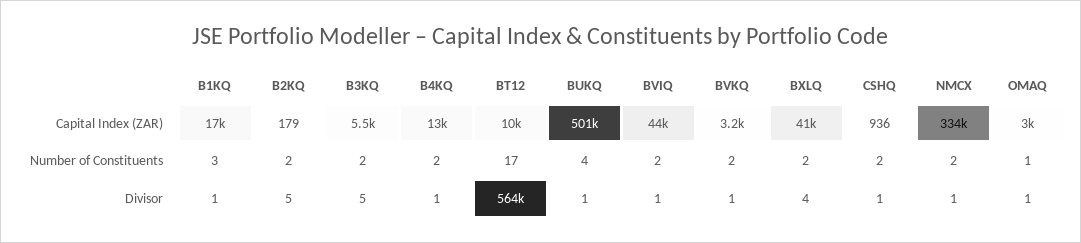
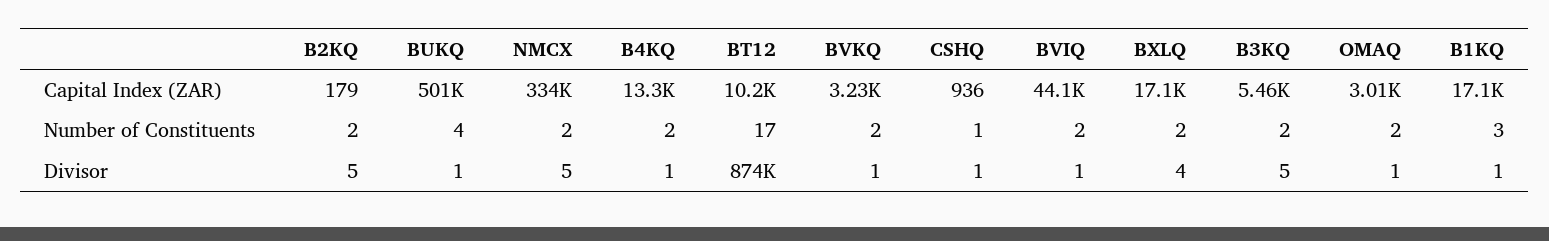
BXLQ, Capital Index (ZAR): 41000 -> 17100
CSHQ, Number of Constituents: 2 -> 1
OMAQ, Number of Constituents: 1 -> 2
BT12, Divisor: 564000 -> 874000
NMCX, Divisor: 1 -> 5

